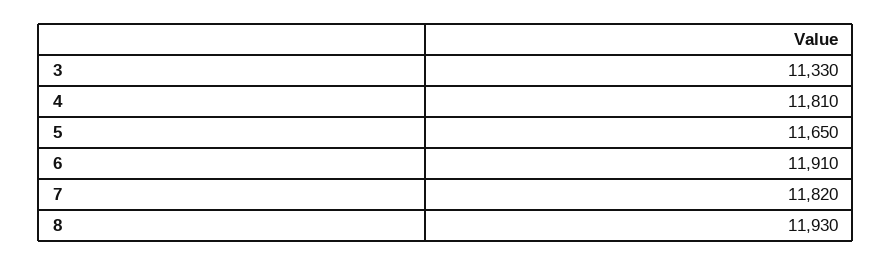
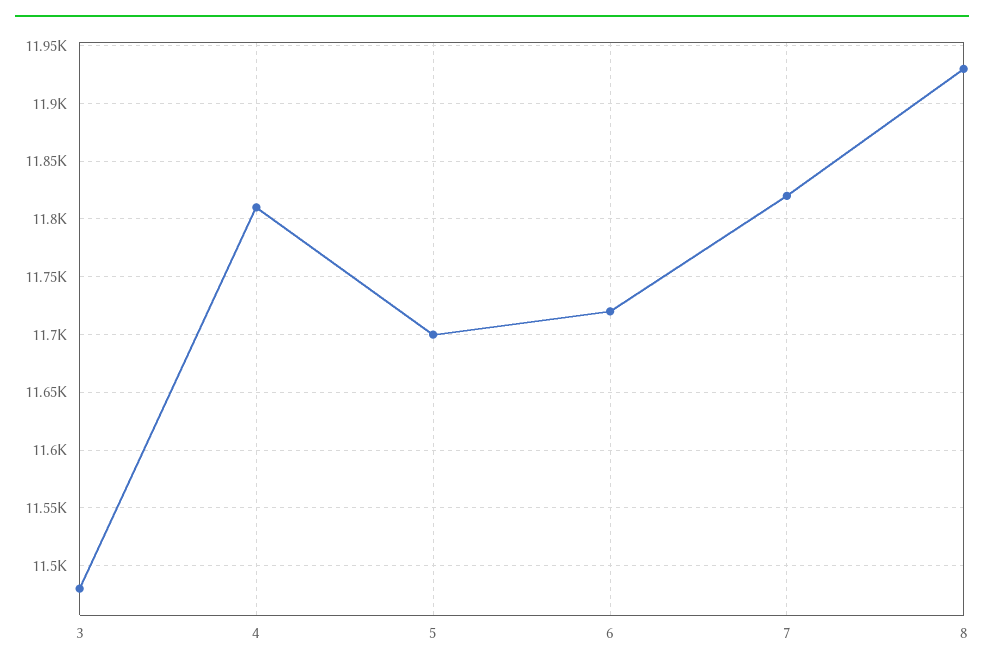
3: 11330 -> 11480
5: 11650 -> 11700
6: 11910 -> 11720

